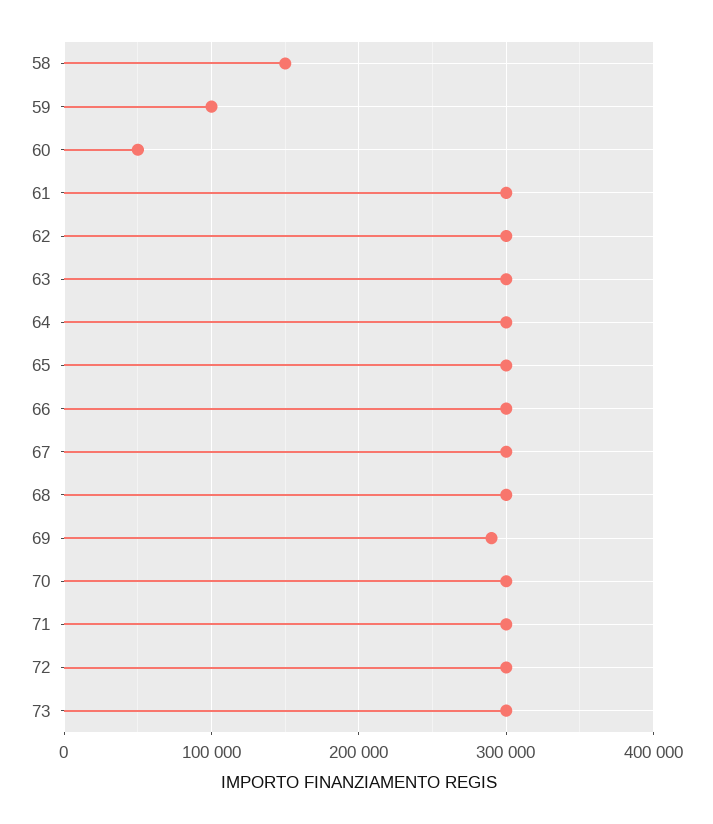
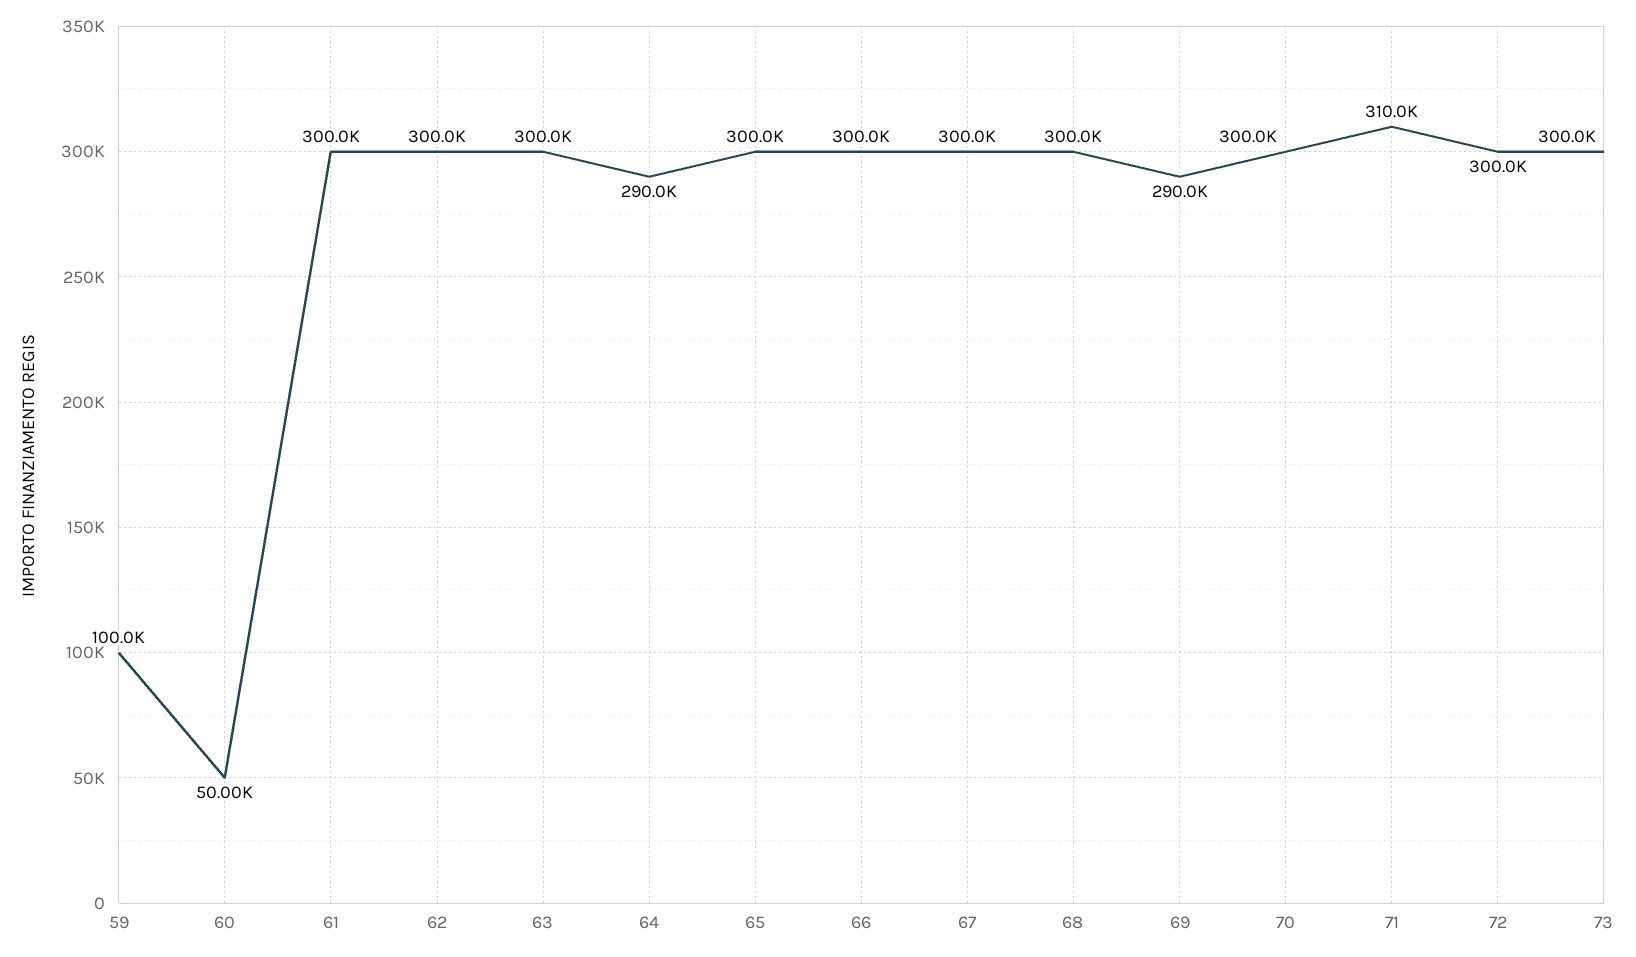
58: 150000 -> none
64: 300000 -> 290000
71: 300000 -> 310000

